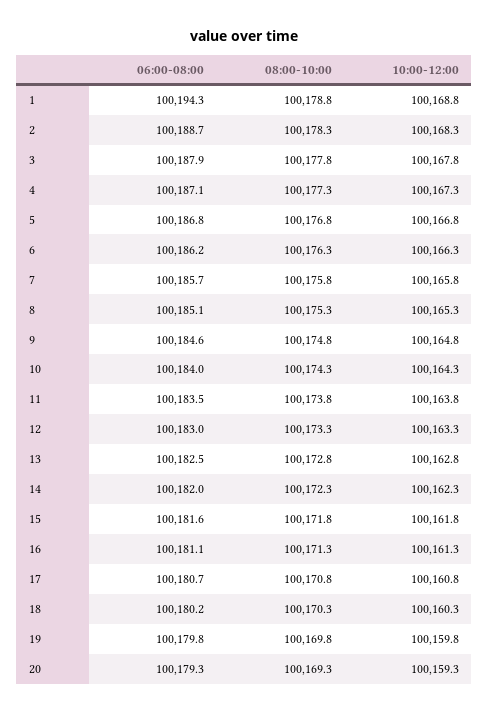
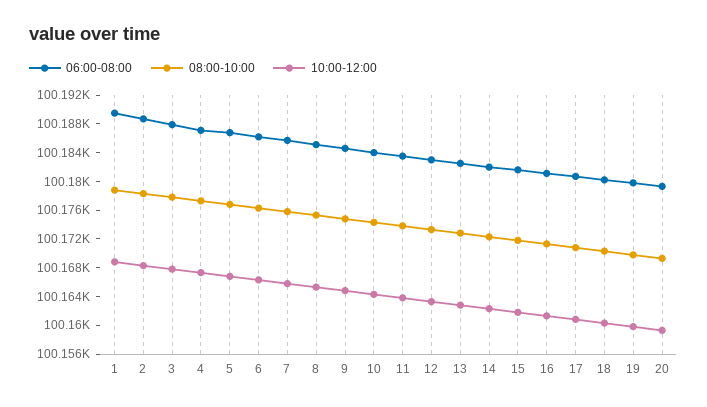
06:00-08:00, 1: 100194.3 -> 100190

